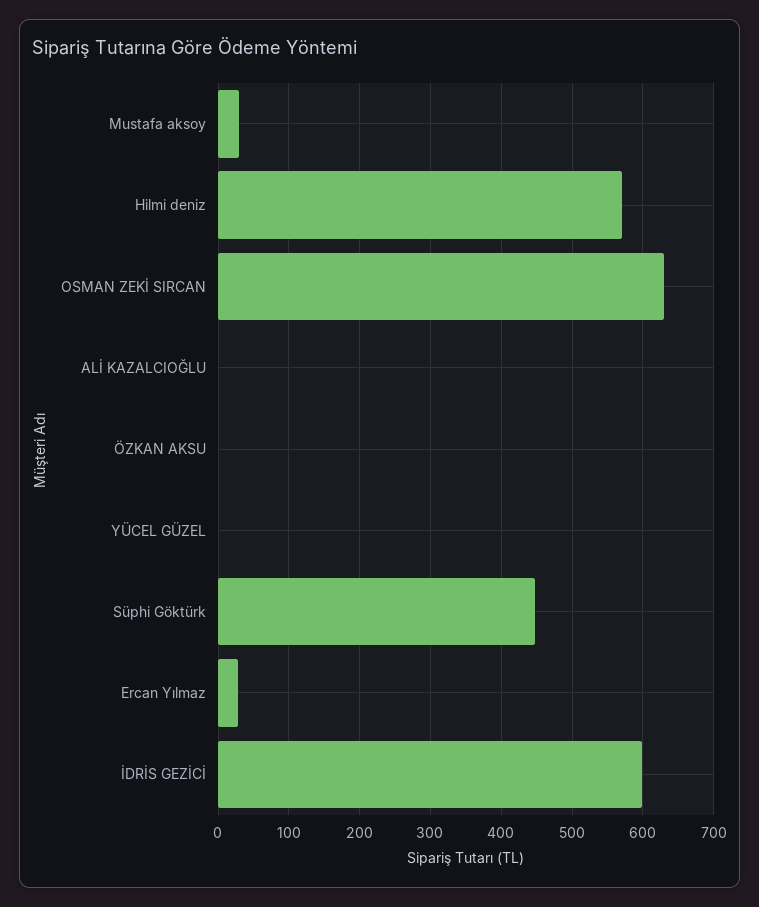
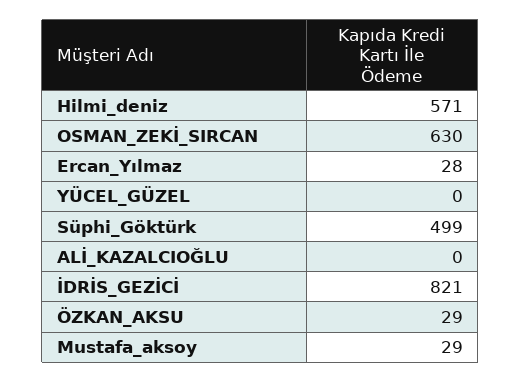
ÖZKAN AKSU: 0 -> 29
Süphi Göktürk: 450 -> 499
İDRİS GEZİCİ: 600 -> 821

